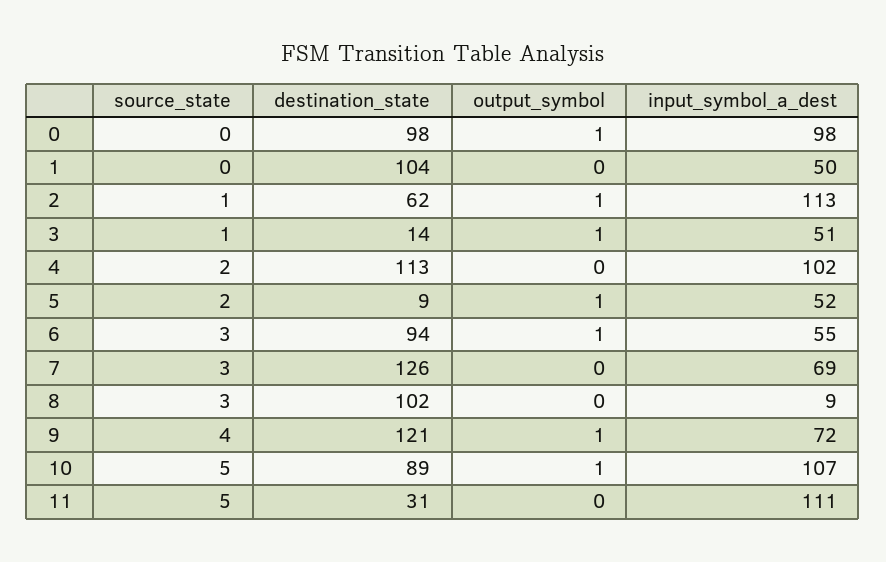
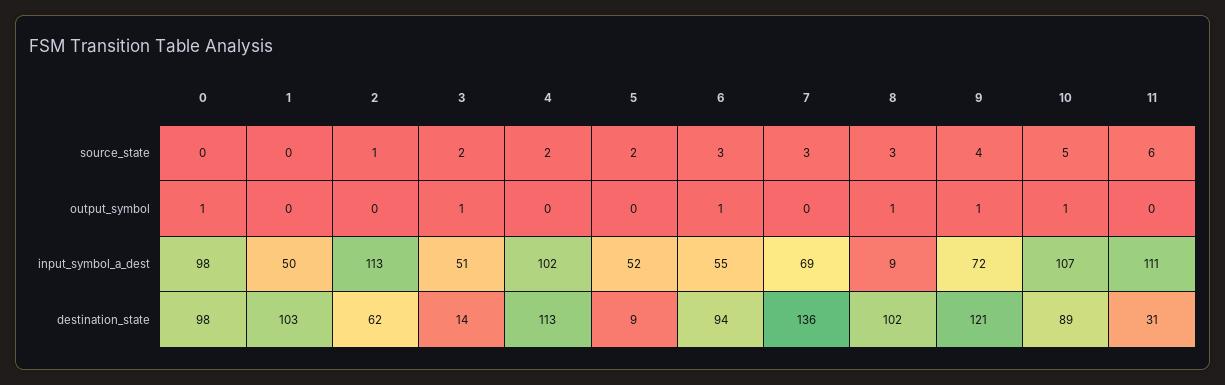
destination_state, 1: 104 -> 103
output_symbol, 2: 1 -> 0
source_state, 3: 1 -> 2
output_symbol, 5: 1 -> 0
destination_state, 7: 126 -> 136
output_symbol, 8: 0 -> 1
source_state, 11: 5 -> 6

